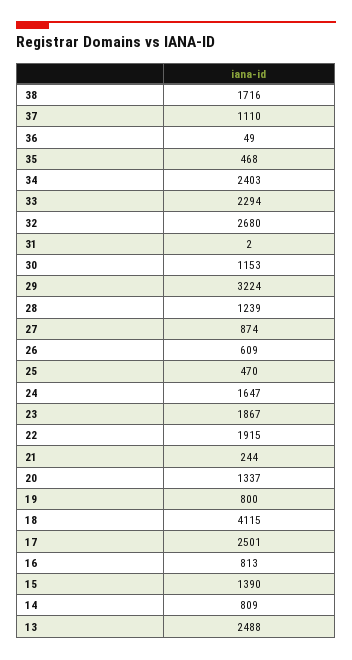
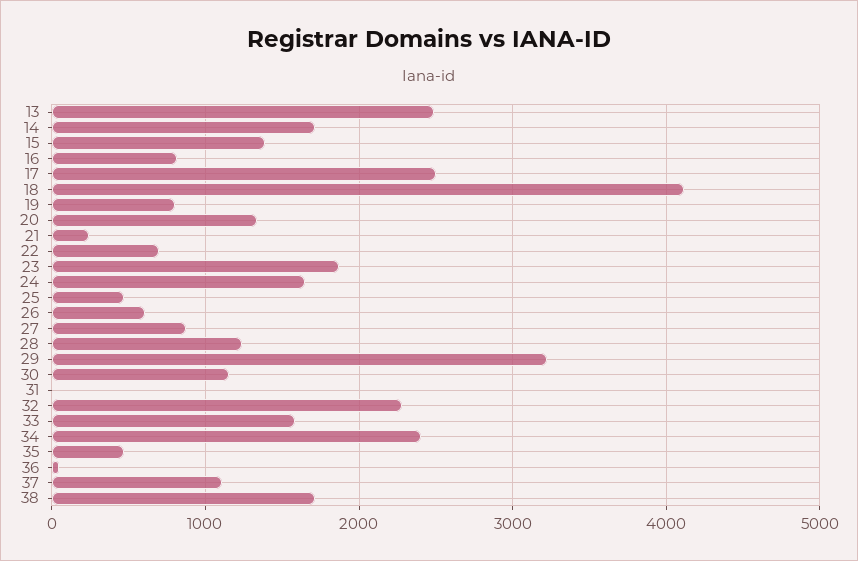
33: 2294 -> 1600
32: 2680 -> 2300
22: 1915 -> 700
14: 809 -> 1700

